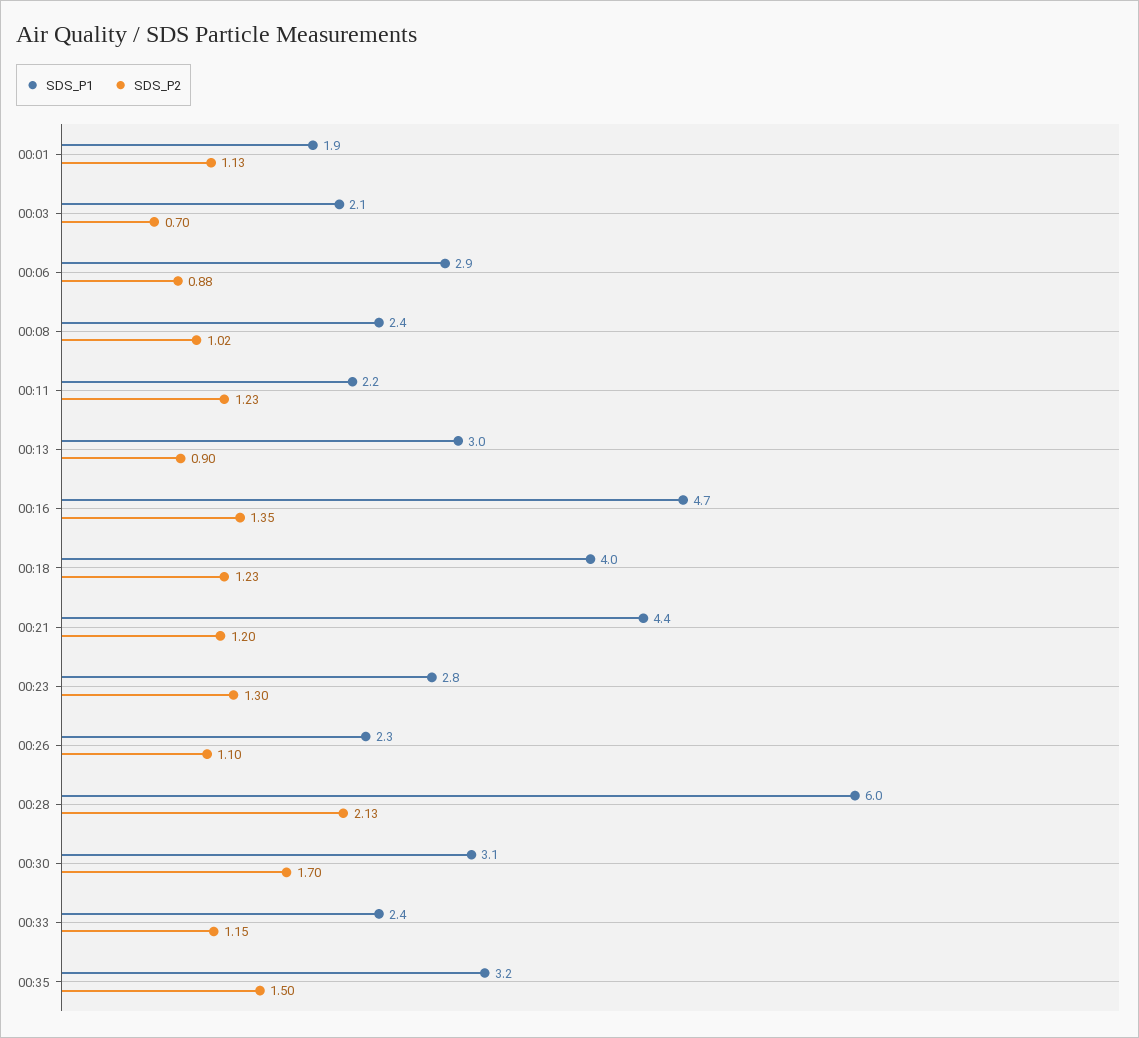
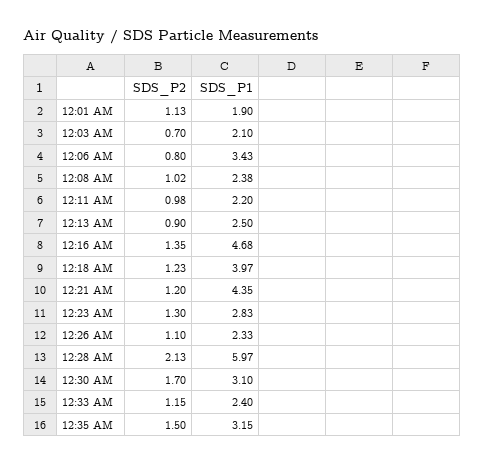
SDS_P1, 00:06: 2.9 -> 3.43
SDS_P2, 00:06: 0.88 -> 0.8
SDS_P2, 00:11: 1.23 -> 0.98
SDS_P1, 00:13: 3 -> 2.5

